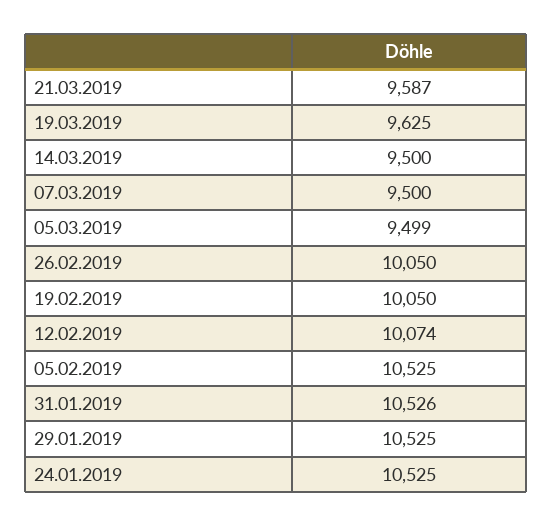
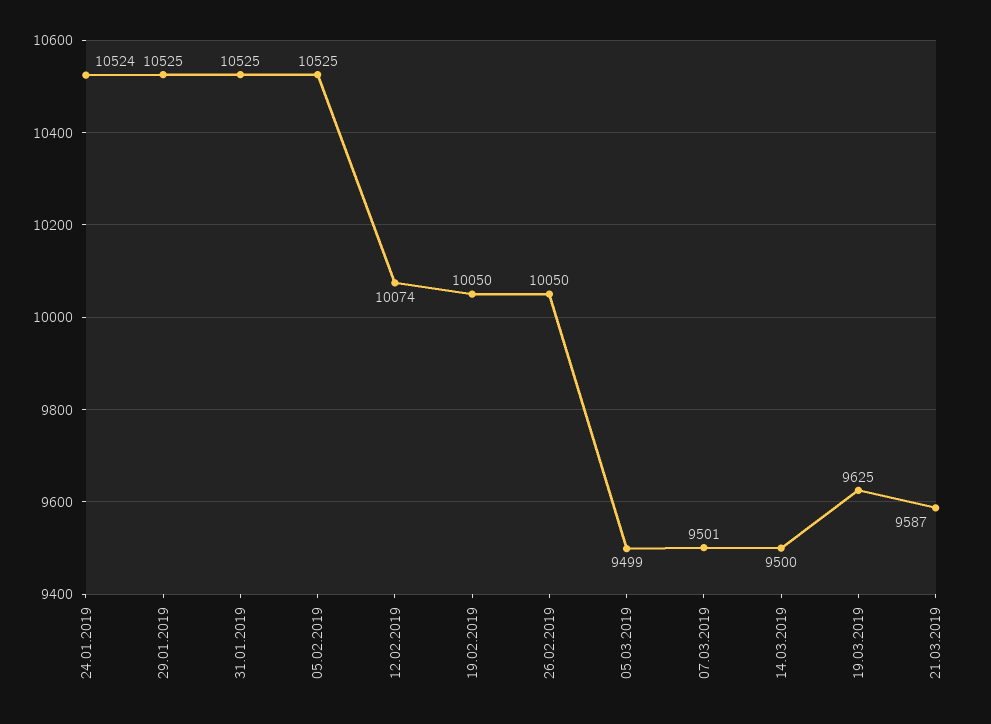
07.03.2019: 9500 -> 9501
31.01.2019: 10526 -> 10525
24.01.2019: 10525 -> 10524

